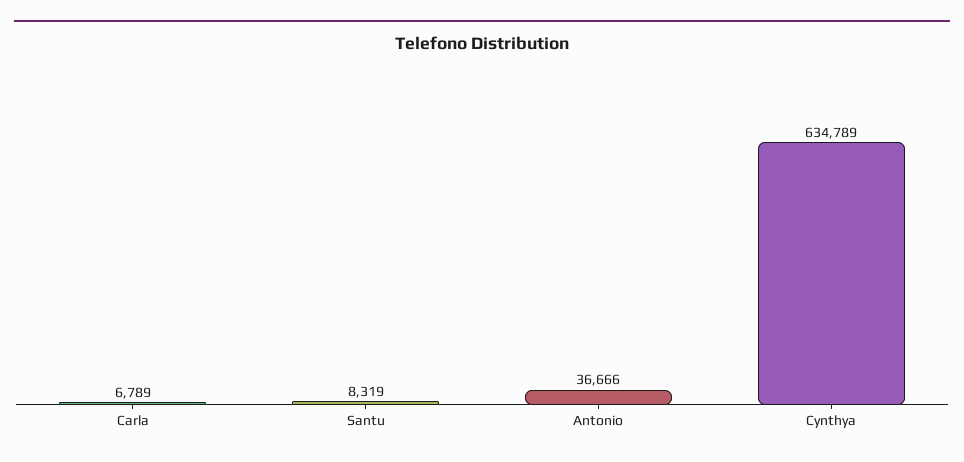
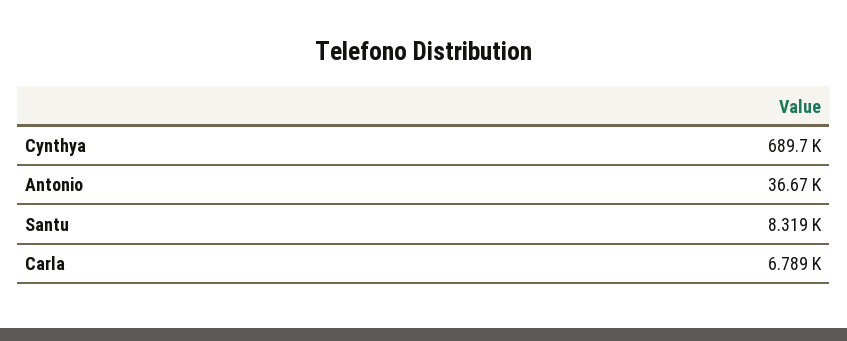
Cynthya: 634789 -> 689700

